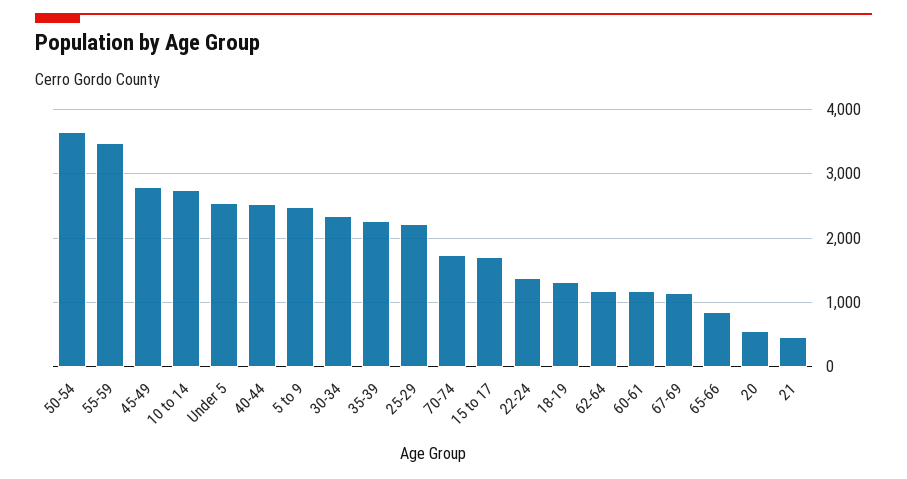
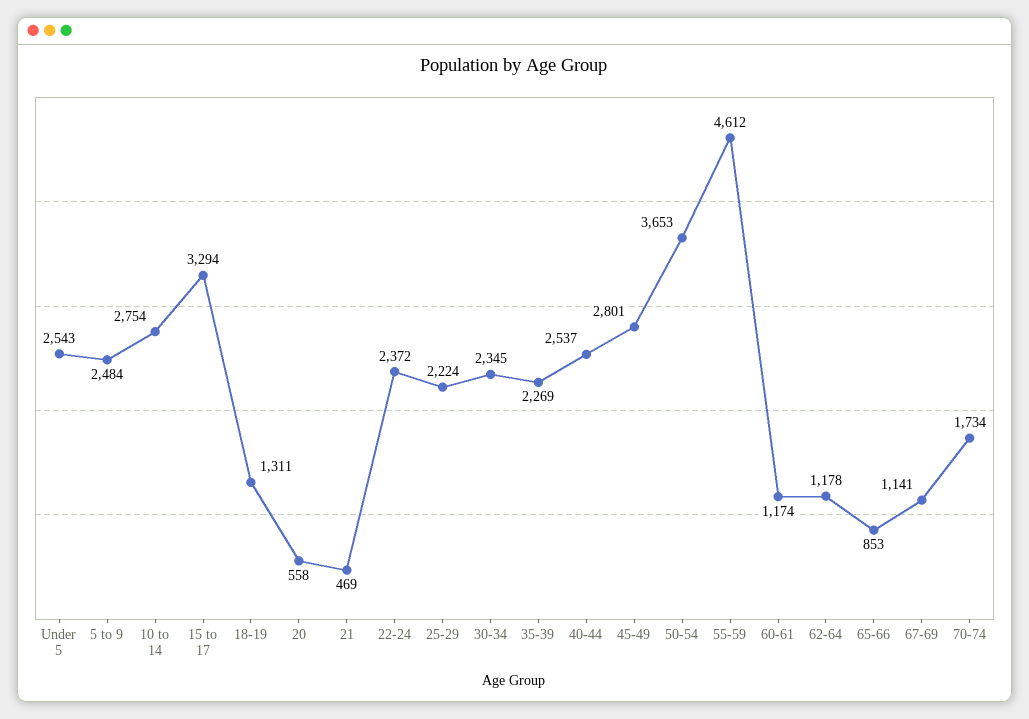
55-59: 3500 -> 4612
15 to 17: 1700 -> 3294
22-24: 1400 -> 2372

